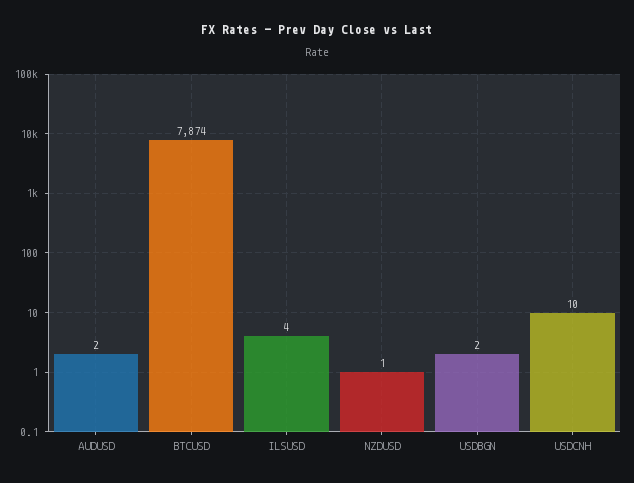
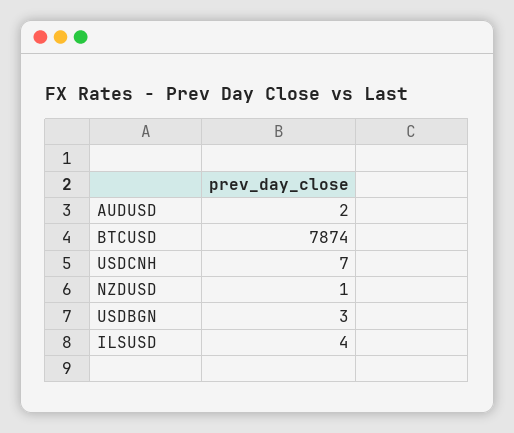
USDBGN: 2 -> 3
USDCNH: 10 -> 7

